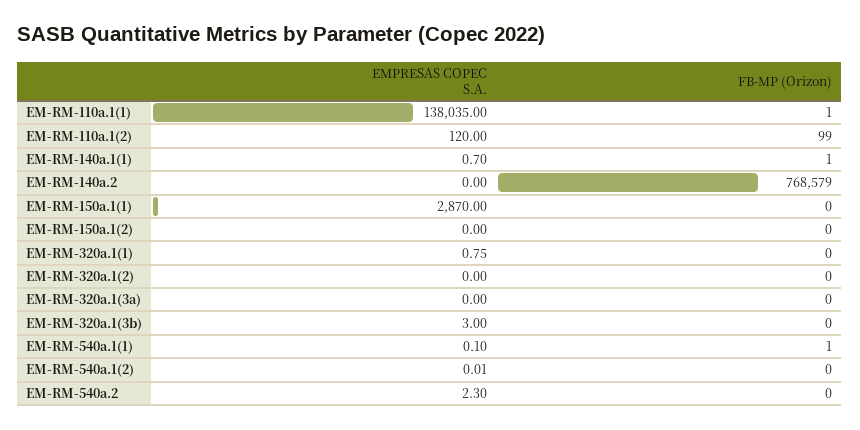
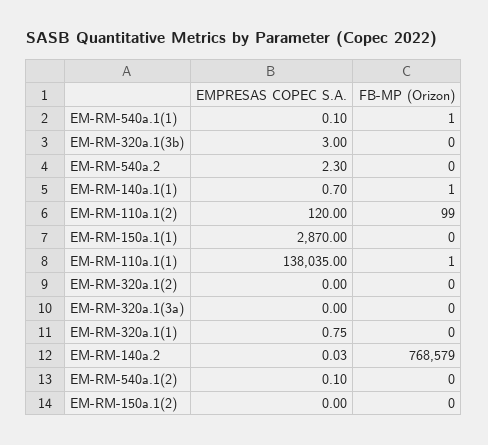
EMPRESAS COPEC S.A., EM-RM-140a.2: 0 -> 0.03
EMPRESAS COPEC S.A., EM-RM-540a.1(2): 0.01 -> 0.1

